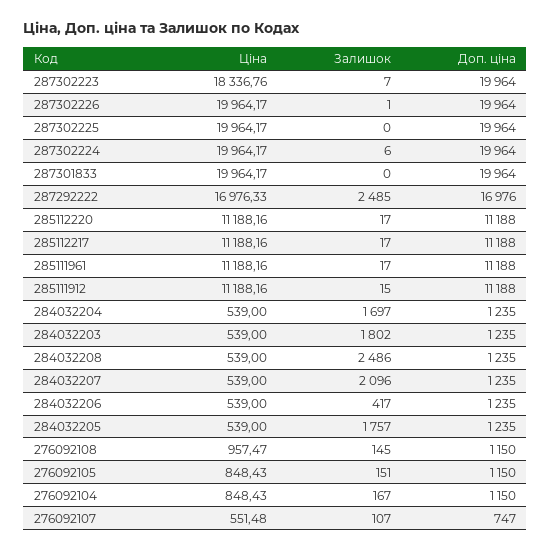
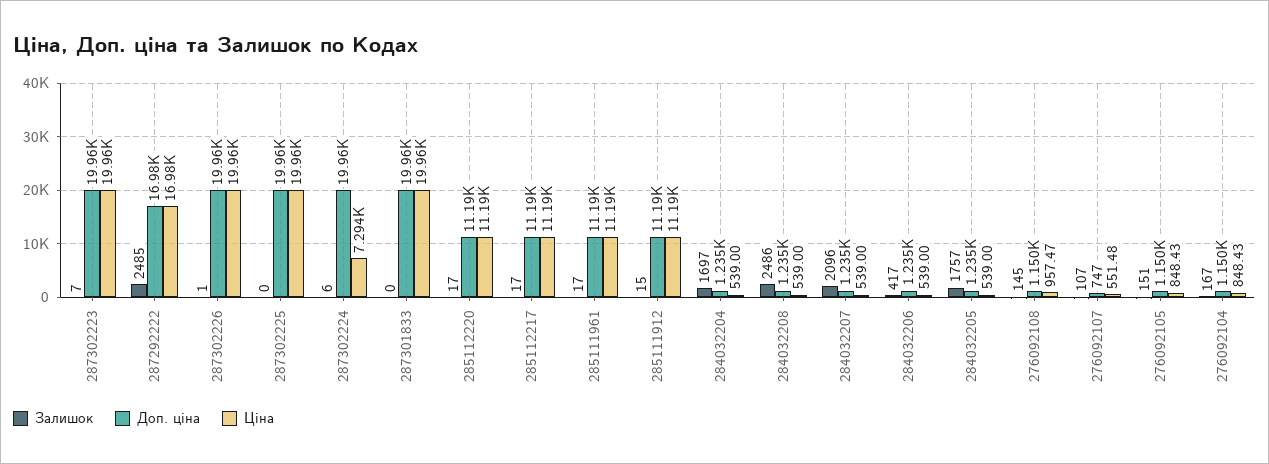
Ціна, 287302223: 18336.76 -> 19960
Ціна, 287302224: 19964.17 -> 7294
Ціна, 284032203: 539 -> none
Залишок, 284032203: 1802 -> none
Доп. ціна, 284032203: 1235 -> none

